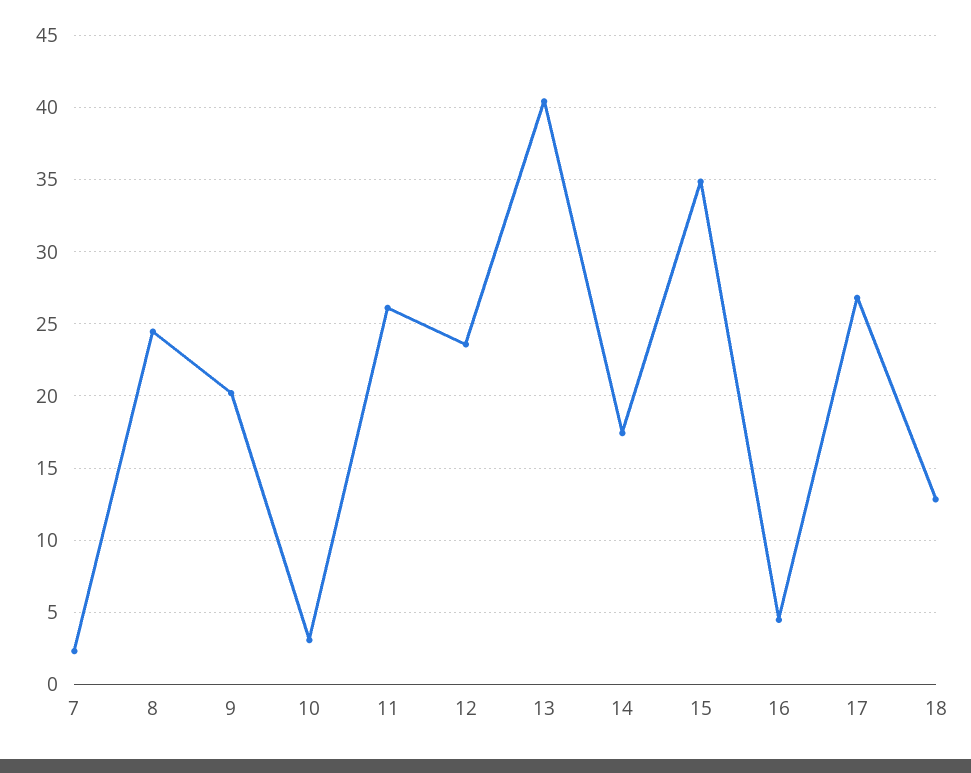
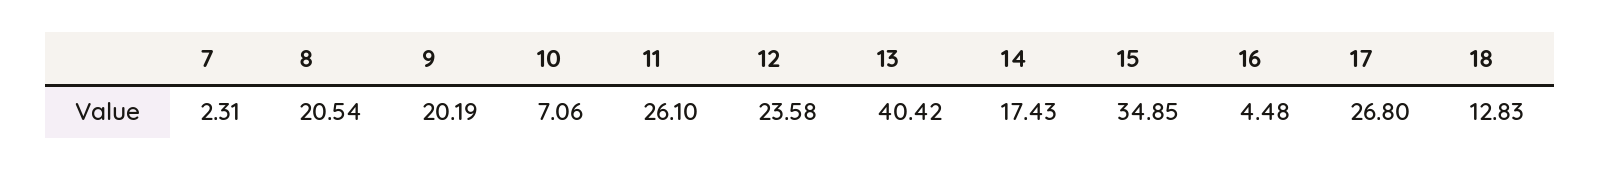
8: 24.5 -> 20.54
10: 3 -> 7.06

